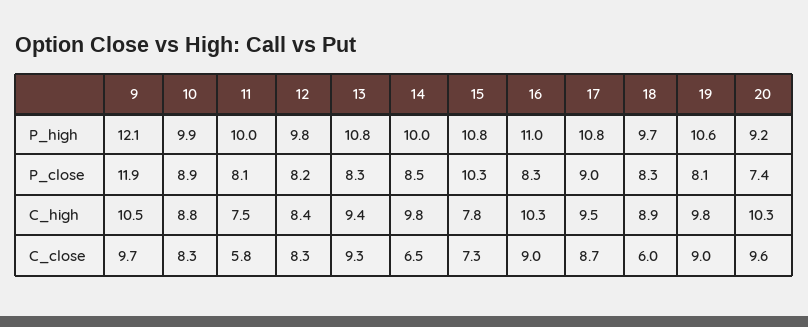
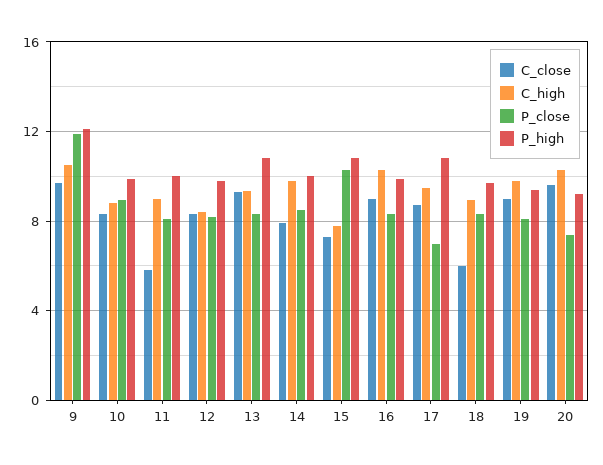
P_high, 16: 11 -> 10
P_high, 19: 10.6 -> 9.5
P_close, 17: 9 -> 7
C_high, 11: 7.5 -> 9
C_close, 14: 6.5 -> 8

